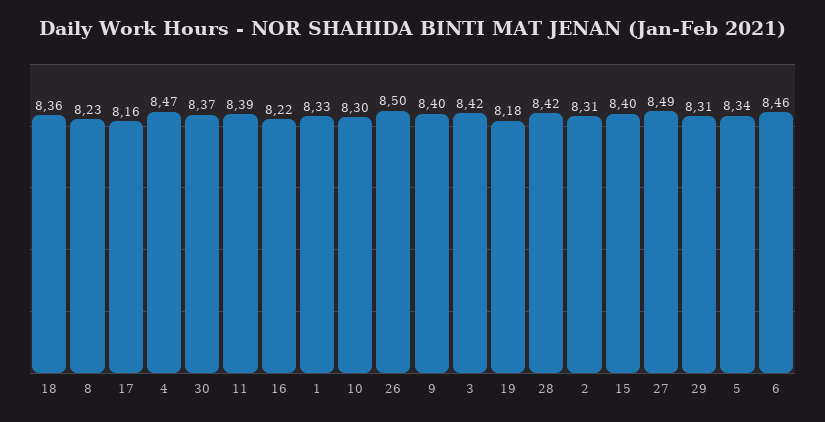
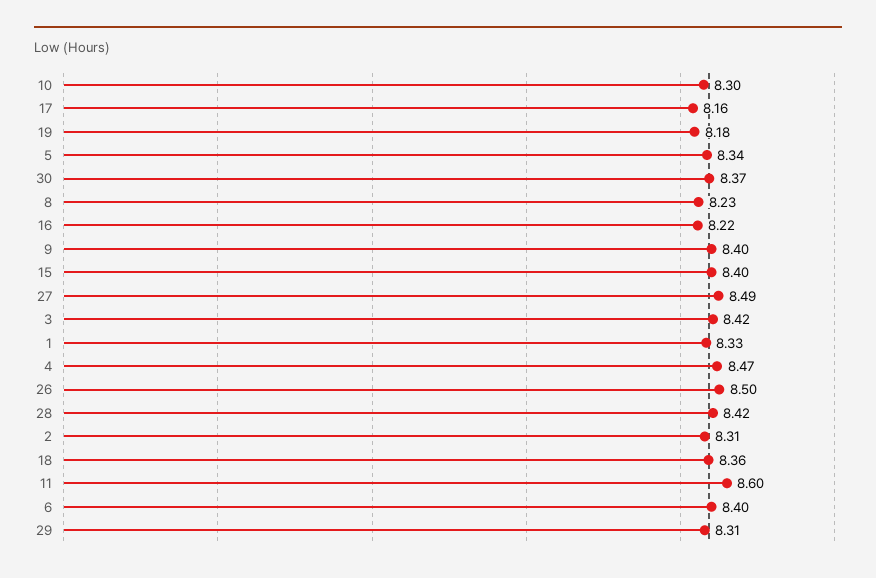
11: 8.39 -> 8.6
6: 8.46 -> 8.4

